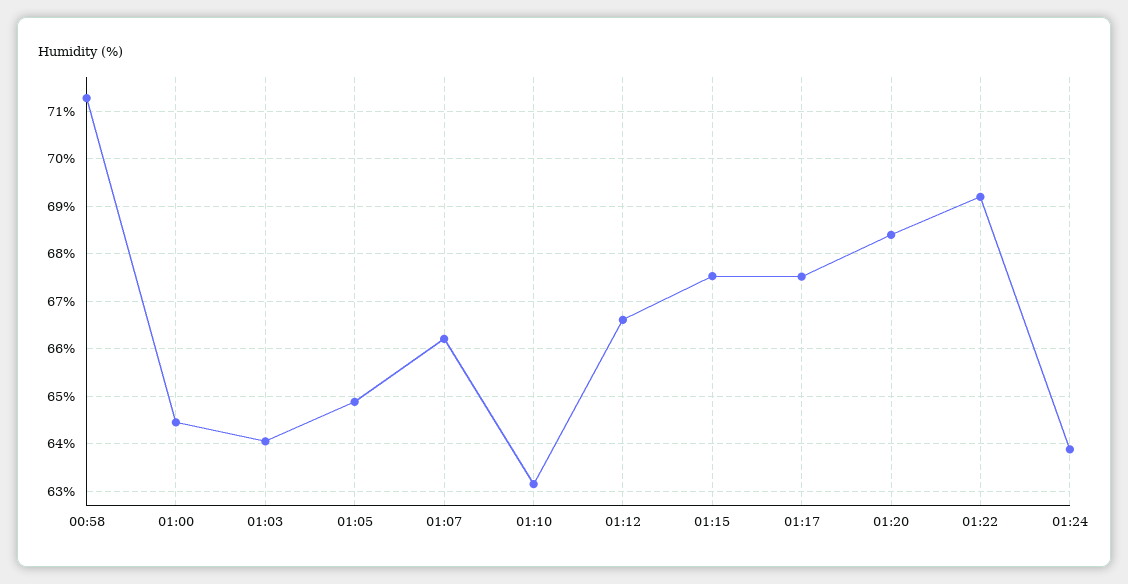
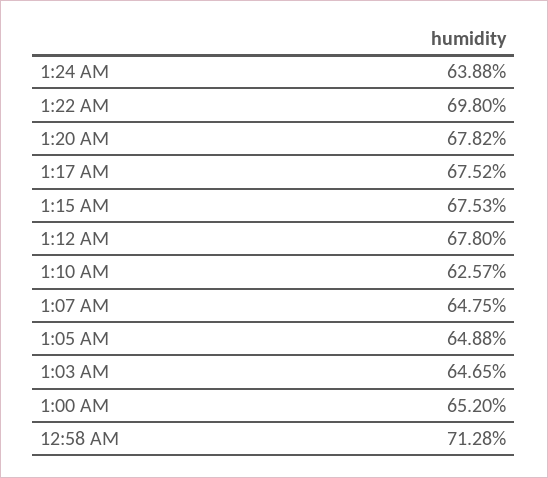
01:00: 64.4 -> 65.2
01:03: 64 -> 64.65
01:07: 66.2 -> 64.75
01:10: 63.2 -> 62.57
01:12: 66.6 -> 67.8
01:20: 68.4 -> 67.82
01:22: 69.2 -> 69.8

